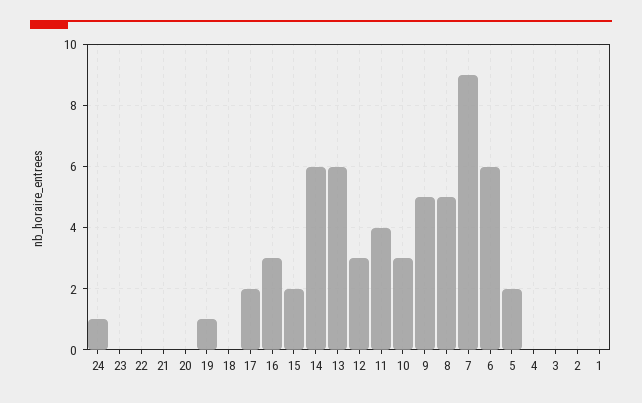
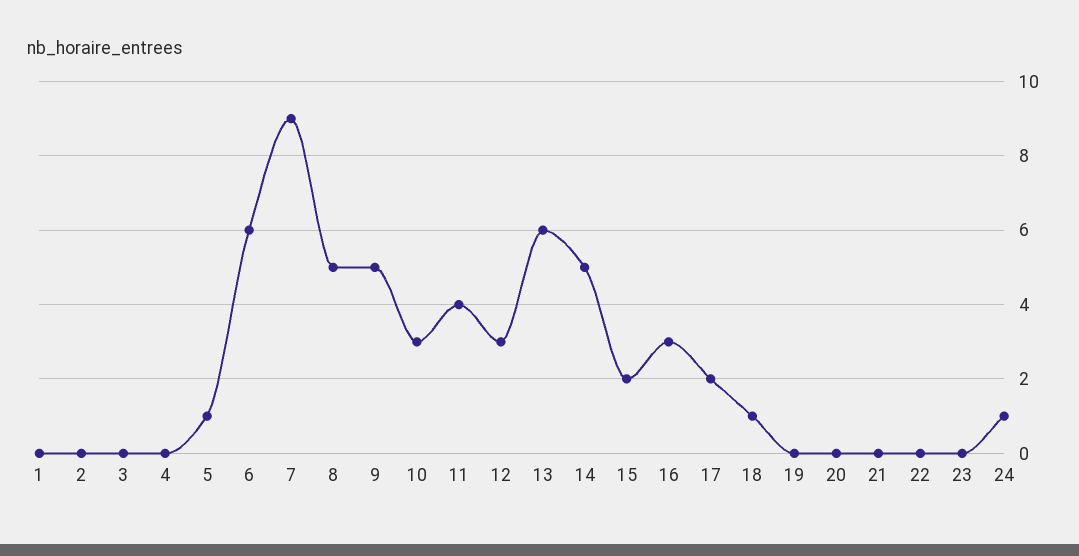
19: 1 -> 0
18: 0 -> 1
14: 6 -> 5
5: 2 -> 1

